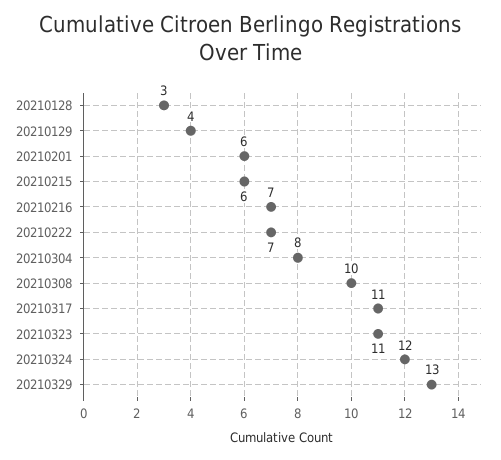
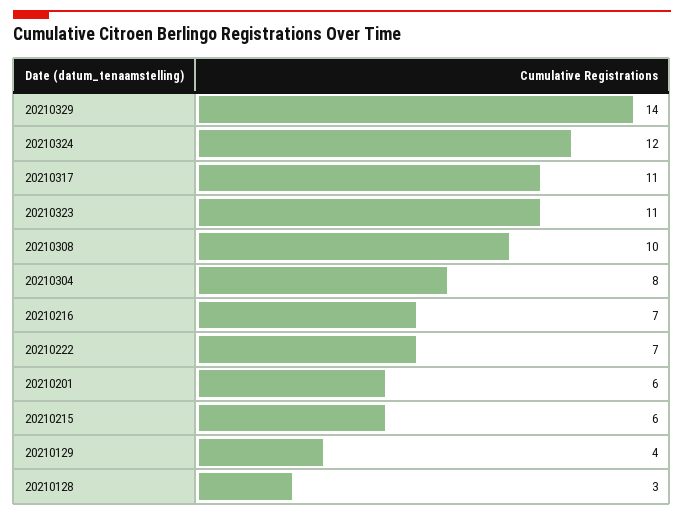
20210329: 13 -> 14

